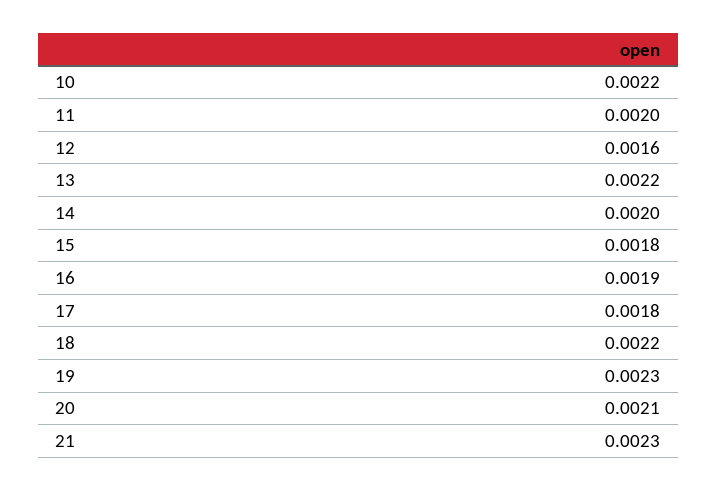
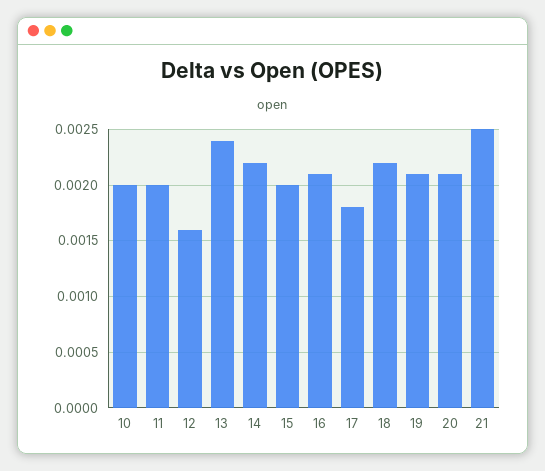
10: 0.0022 -> 0.002
13: 0.0022 -> 0.0024
14: 0.002 -> 0.0022
15: 0.0018 -> 0.002
16: 0.0019 -> 0.0021
19: 0.0023 -> 0.0021
21: 0.0023 -> 0.0025

